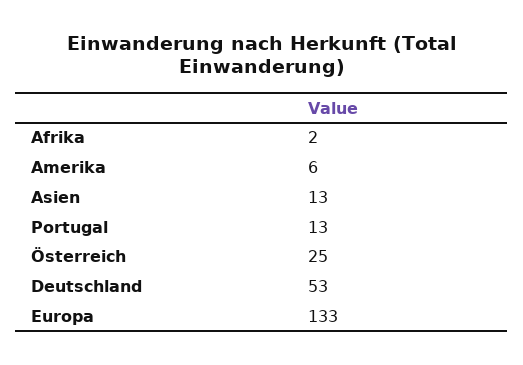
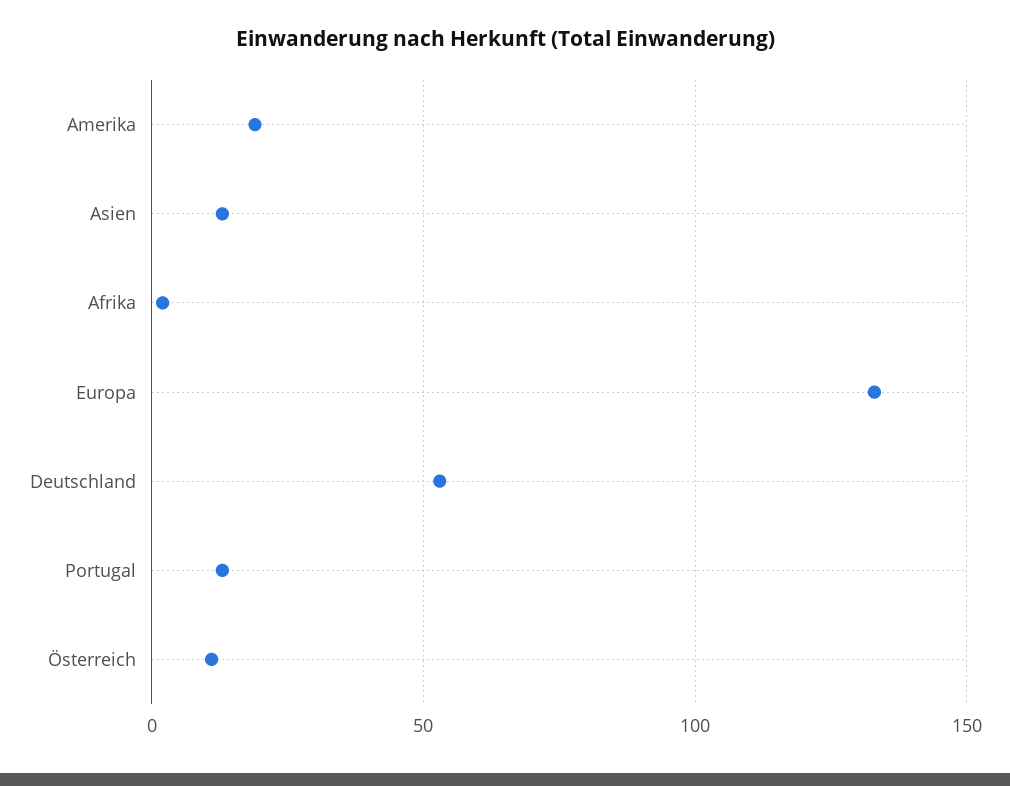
Amerika: 6 -> 20
Österreich: 25 -> 10

